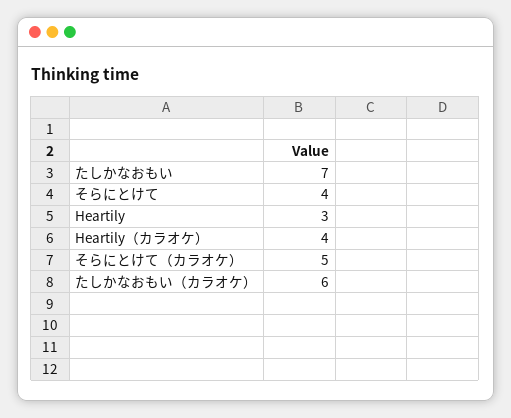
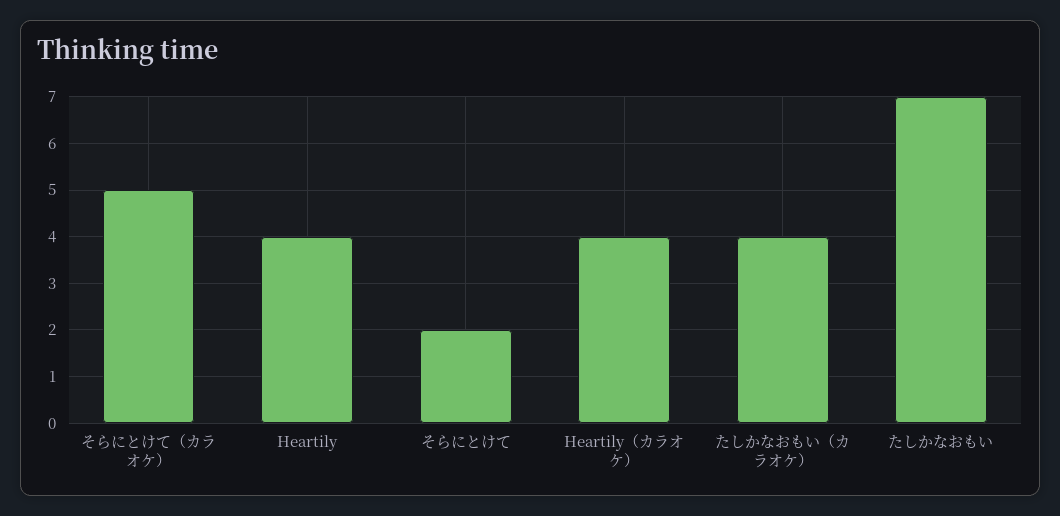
そらにとけて: 4 -> 2
Heartily: 3 -> 4
たしかなおもい（カラオケ）: 6 -> 4

